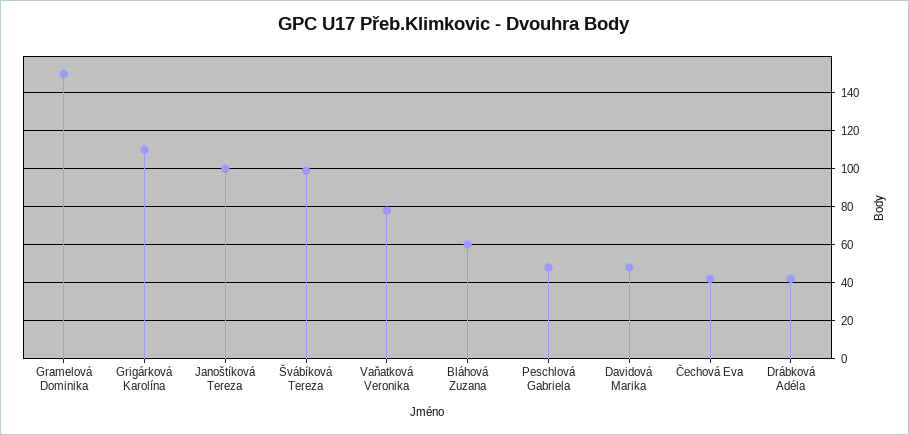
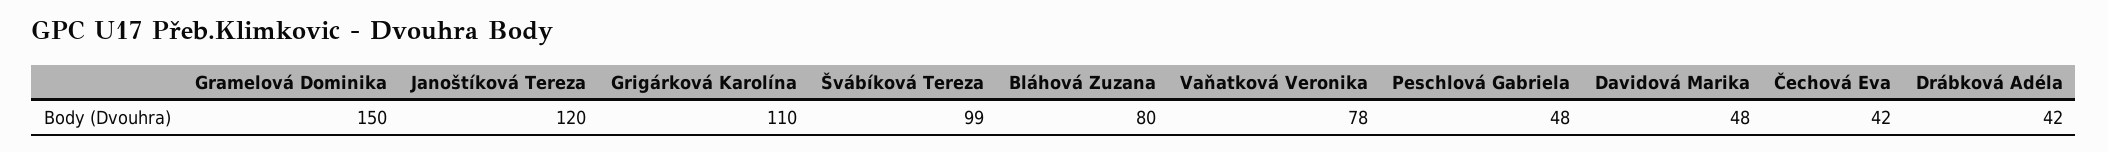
Janoštíková Tereza: 100 -> 120
Bláhová Zuzana: 60 -> 80

